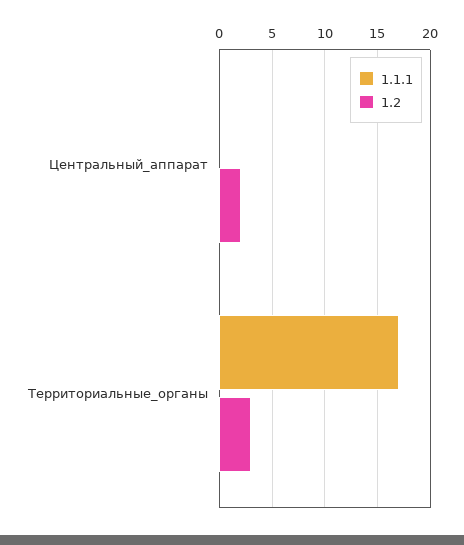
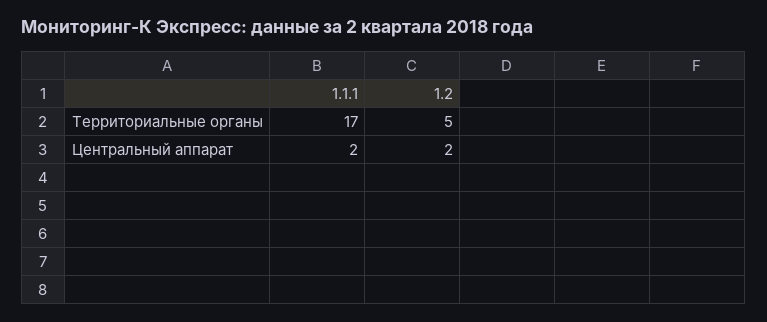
1.1.1, Центральный_аппарат: 0 -> 2
1.2, Территориальные_органы: 3 -> 5

